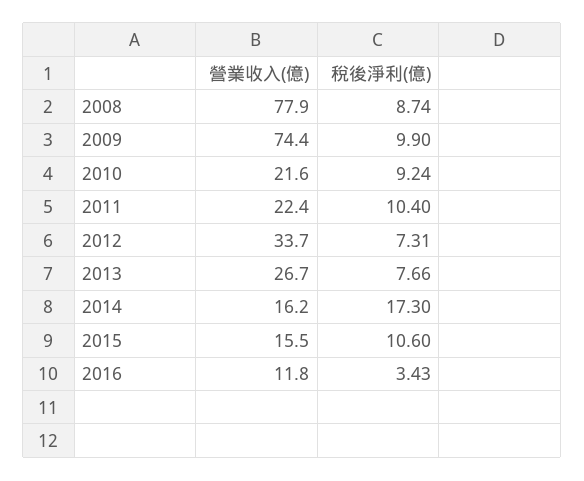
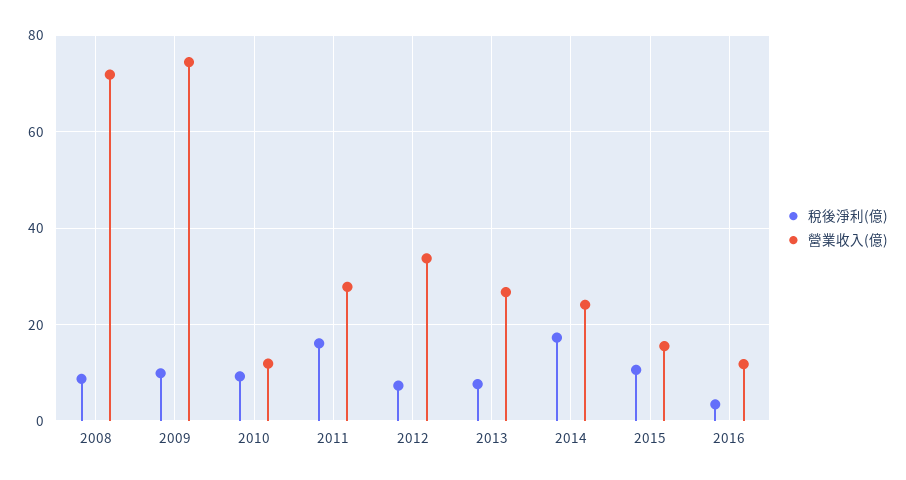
營業收入(億), 2008: 77.9 -> 72
營業收入(億), 2010: 21.6 -> 12
營業收入(億), 2011: 22.4 -> 28
稅後淨利(億), 2011: 10.4 -> 16
營業收入(億), 2014: 16.2 -> 24

